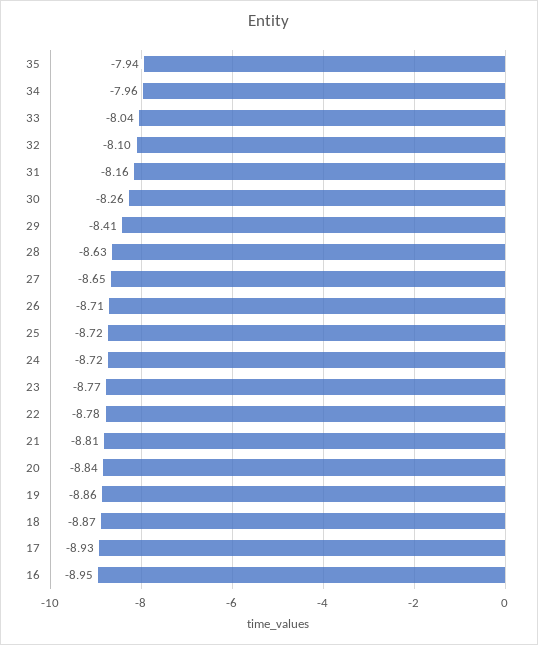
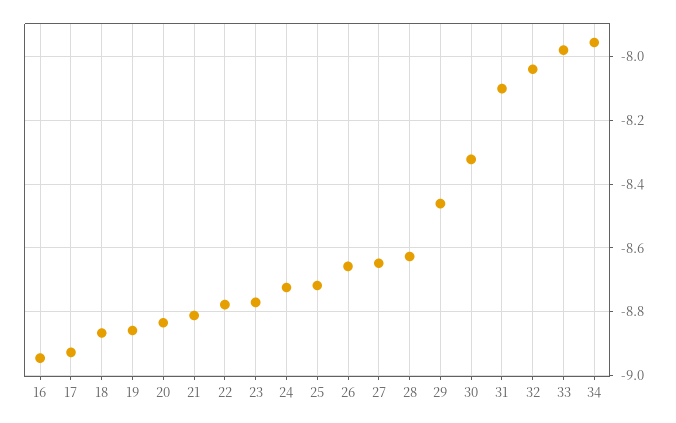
35: -7.94 -> none
33: -8.04 -> -7.98
32: -8.1 -> -8.04
31: -8.16 -> -8.1
30: -8.26 -> -8.32
29: -8.41 -> -8.46
26: -8.71 -> -8.66

